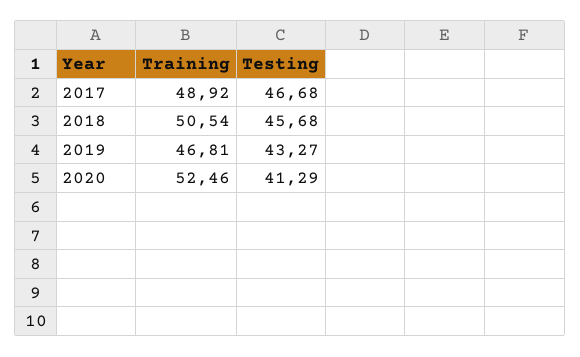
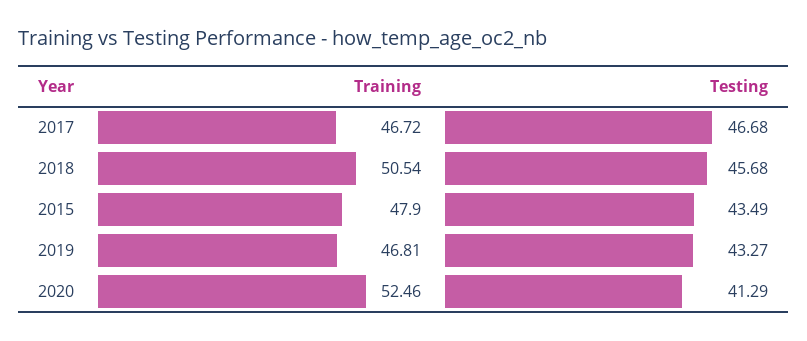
Training, 2017: 48.92 -> 46.72
Training, 2015: none -> 47.9
Testing, 2015: none -> 43.49

